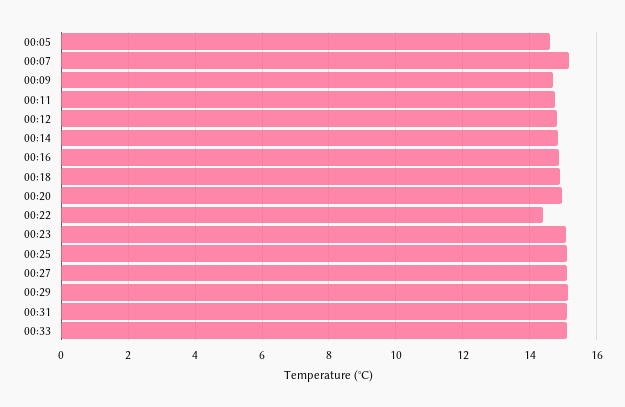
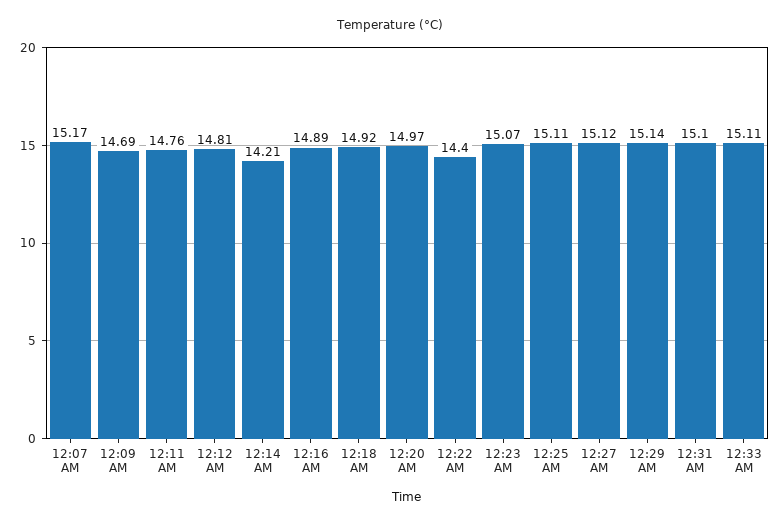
00:05: 14.6 -> none
00:14: 14.8 -> 14.21

